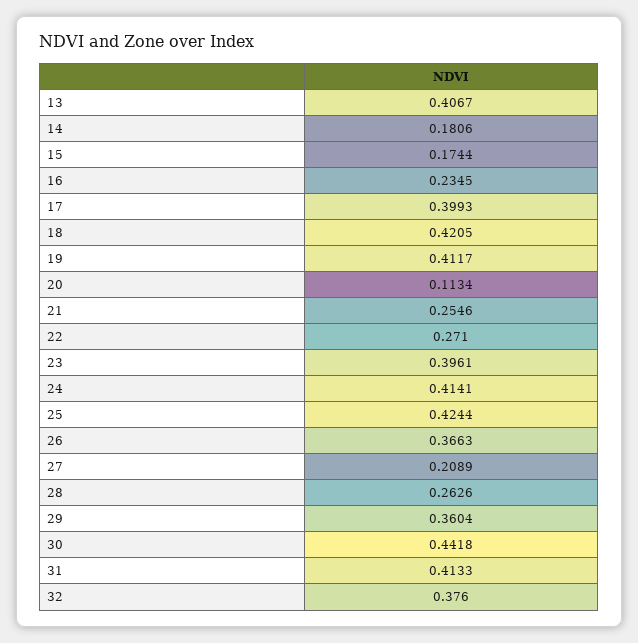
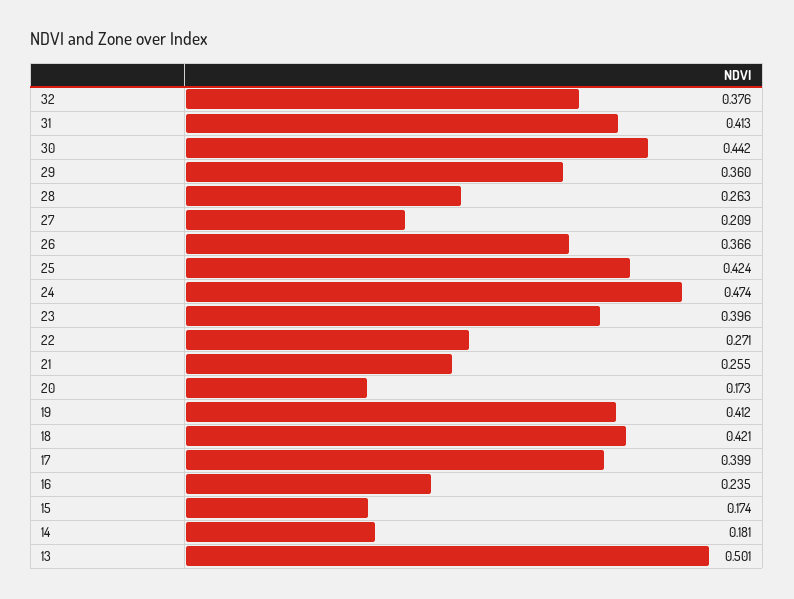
13: 0.4067 -> 0.501
20: 0.1134 -> 0.173
24: 0.4141 -> 0.474

